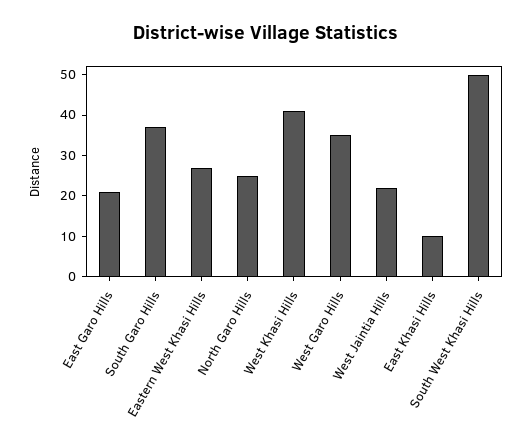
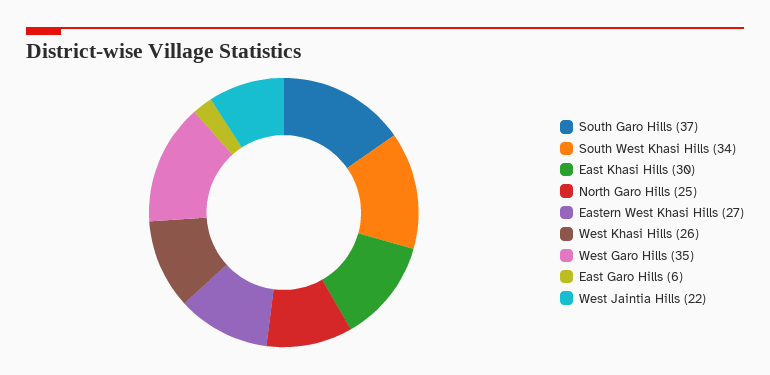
East Garo Hills: 20 -> 6
West Khasi Hills: 40 -> 26
East Khasi Hills: 10 -> 30
South West Khasi Hills: 50 -> 34

